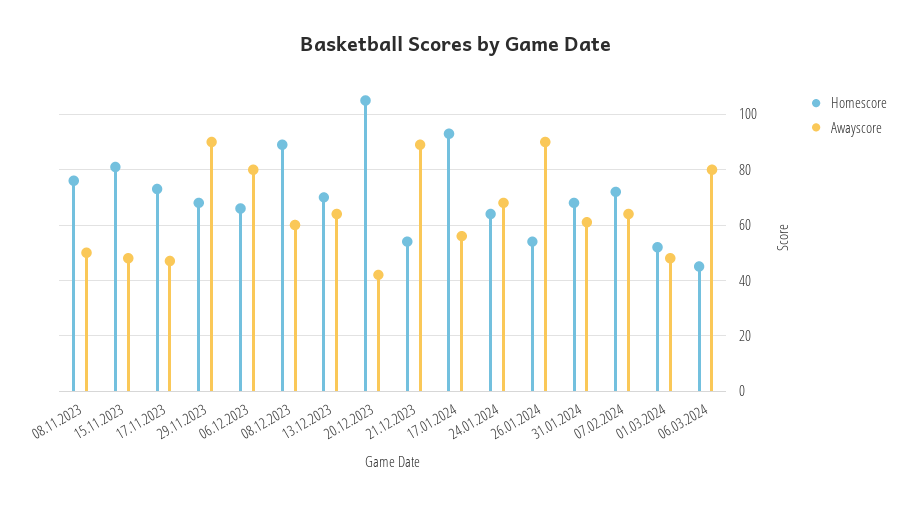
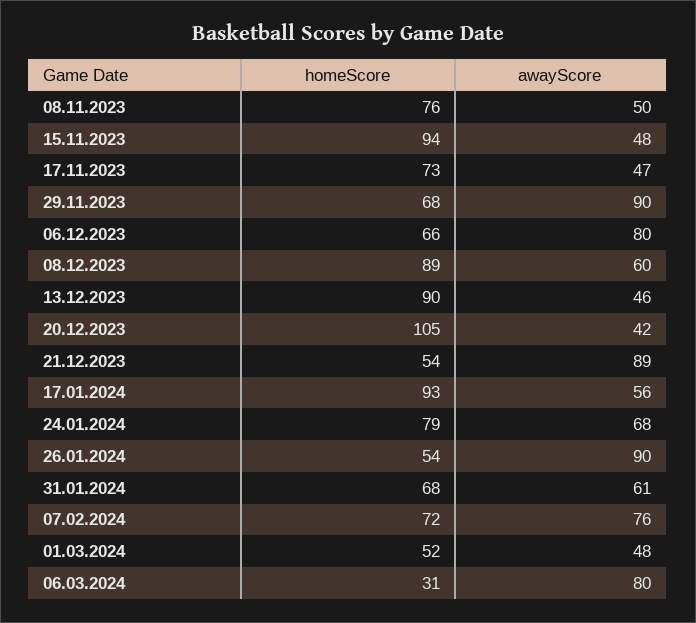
Homescore, 15.11.2023: 80 -> 94
Homescore, 13.12.2023: 70 -> 90
Awayscore, 13.12.2023: 65 -> 46
Homescore, 24.01.2024: 65 -> 79
Awayscore, 07.02.2024: 65 -> 76
Homescore, 06.03.2024: 45 -> 31

